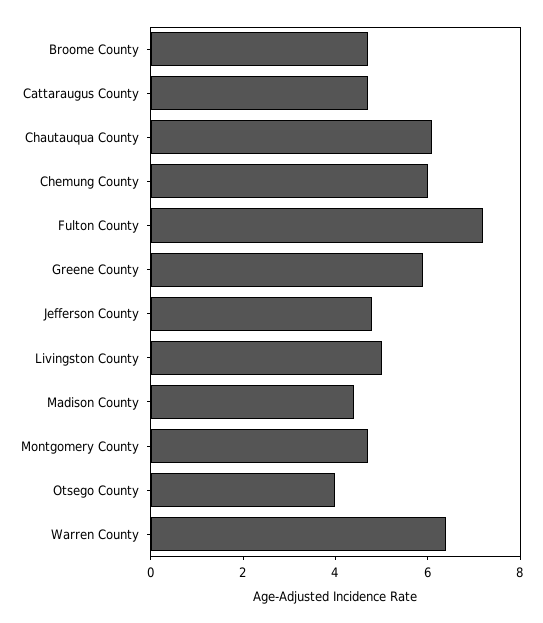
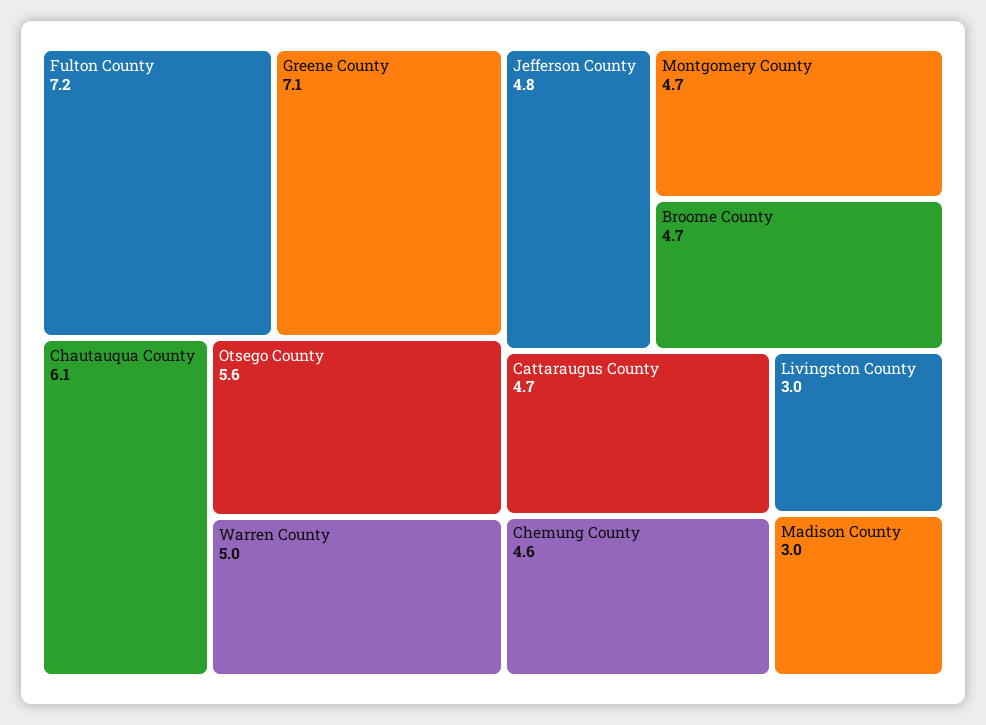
Chemung County: 6 -> 4.6
Greene County: 6 -> 7.1
Livingston County: 5 -> 3
Madison County: 4.5 -> 3
Otsego County: 4 -> 5.6
Warren County: 6.5 -> 5

